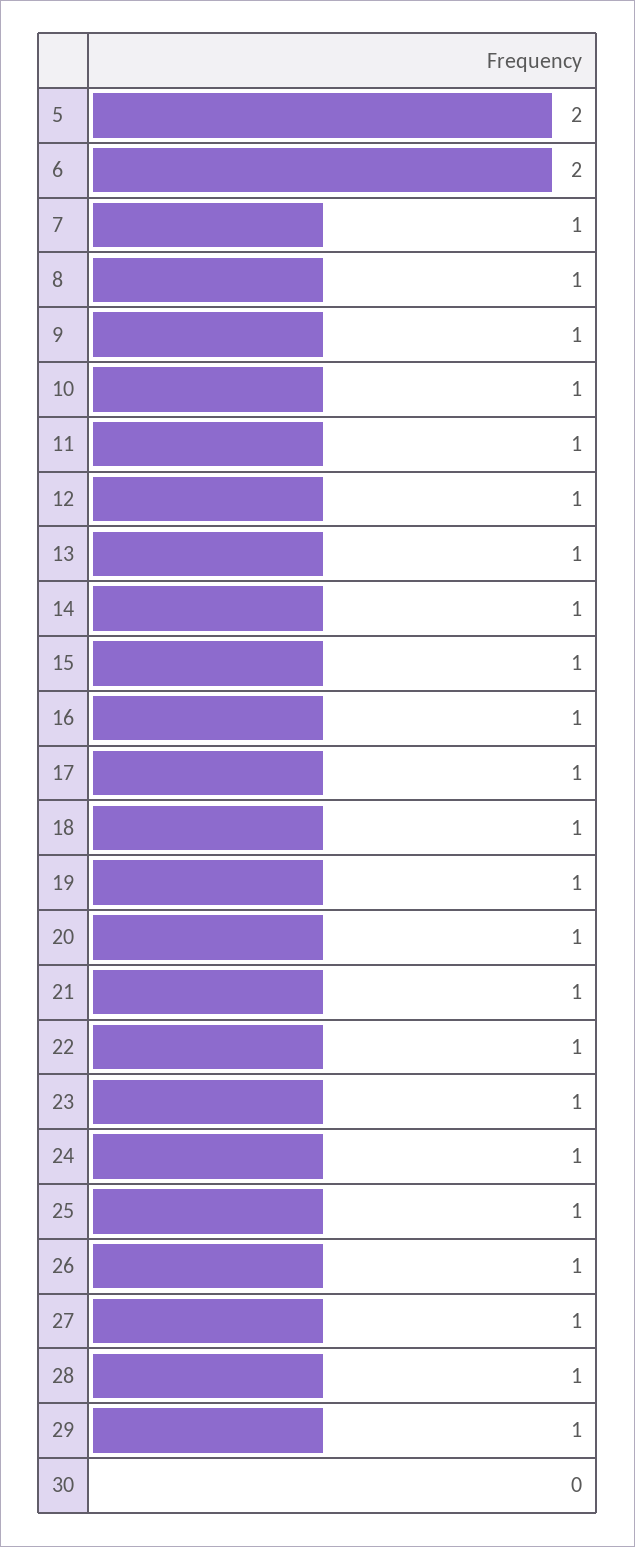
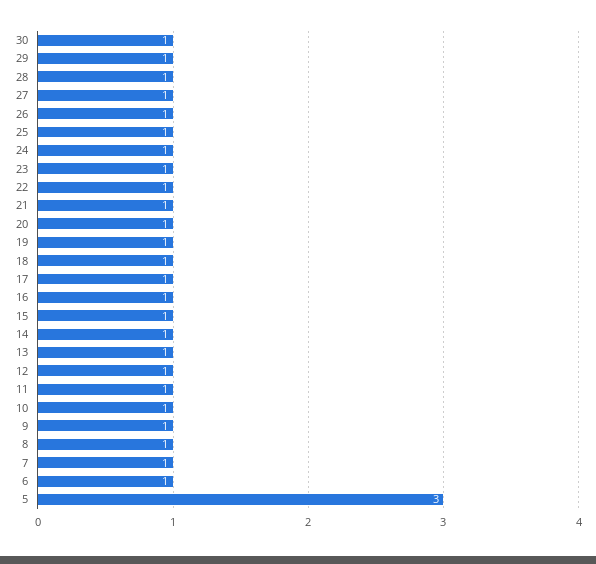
5: 2 -> 3
6: 2 -> 1
30: 0 -> 1

